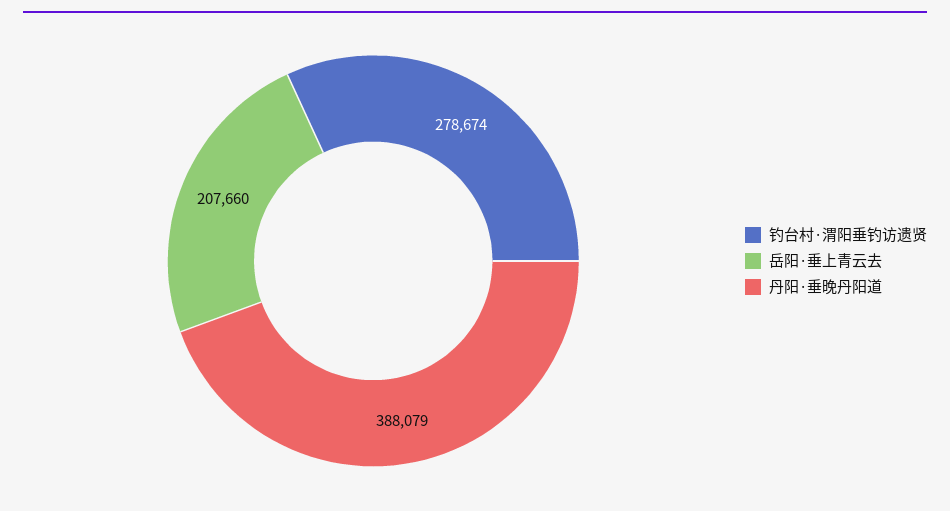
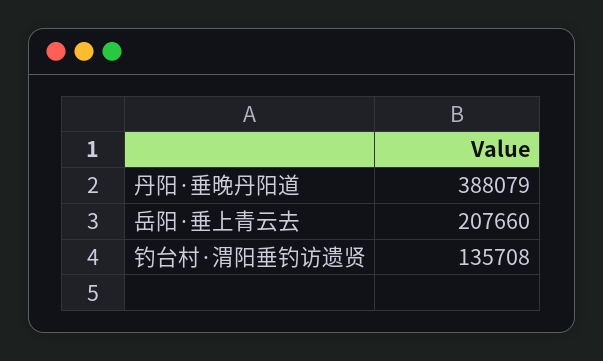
钓台村·渭阳垂钓访遗贤: 278674 -> 135708

